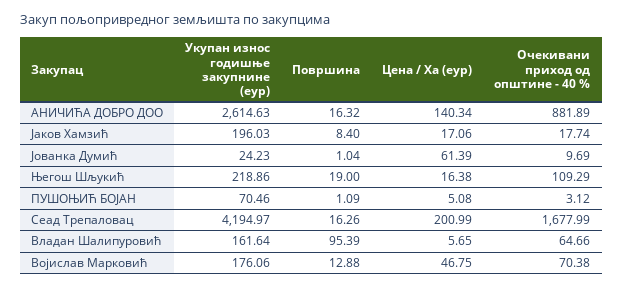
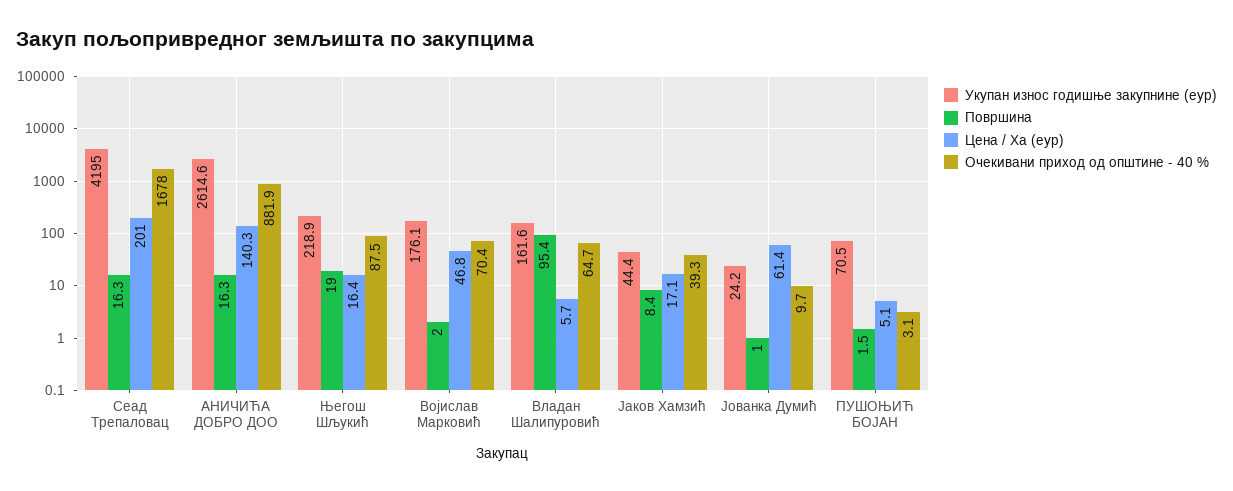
Укупан износ годишње закупнине (еур), Јаков Хамзић: 196.03 -> 44.4
Очекивани приход од општине - 40 %, Јаков Хамзић: 17.74 -> 39.3
Очекивани приход од општине - 40 %, Његош Шљукић: 109.29 -> 87.5
Површина, ПУШОЊИЋ БОЈАН: 1.09 -> 1.5
Површина, Војислав Марковић: 12.88 -> 2

